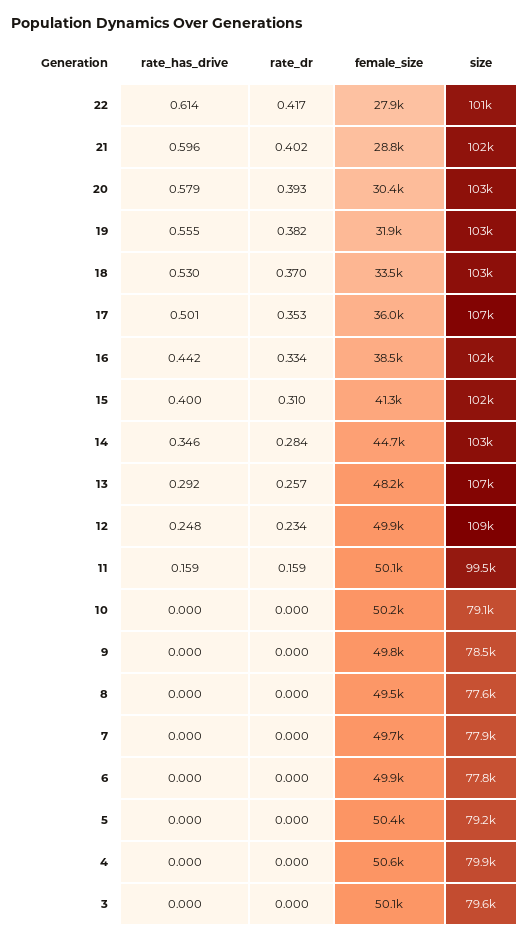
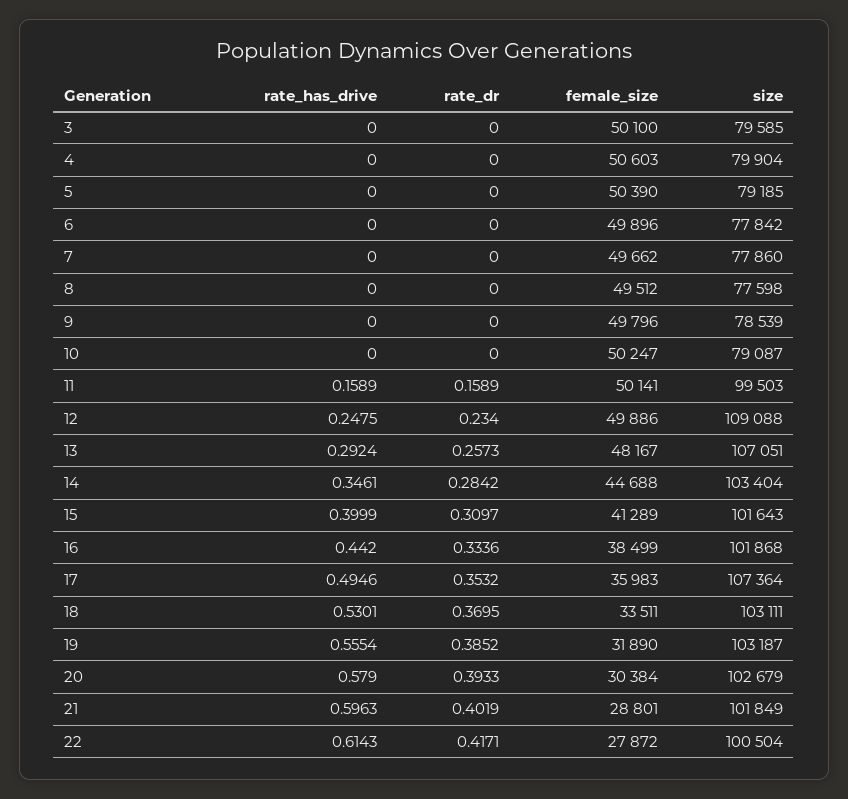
rate_dr, 19: 0.382 -> 0.3852
rate_has_drive, 17: 0.501 -> 0.4946

